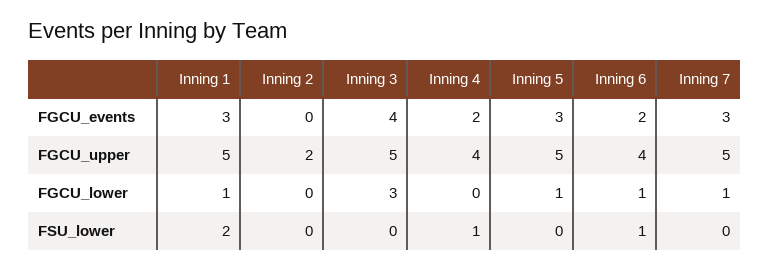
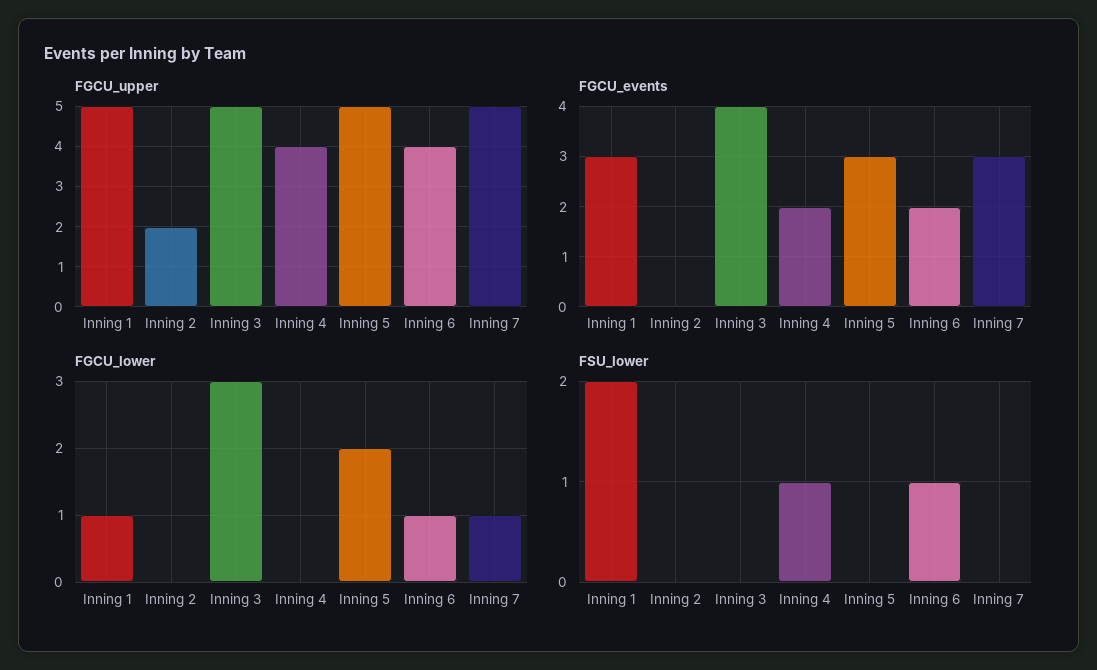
FGCU_lower, Inning 5: 1 -> 2

